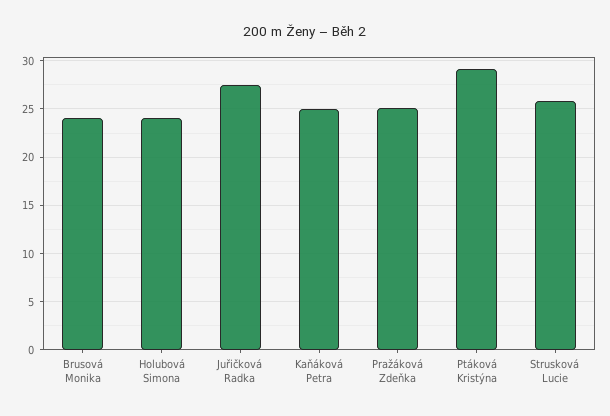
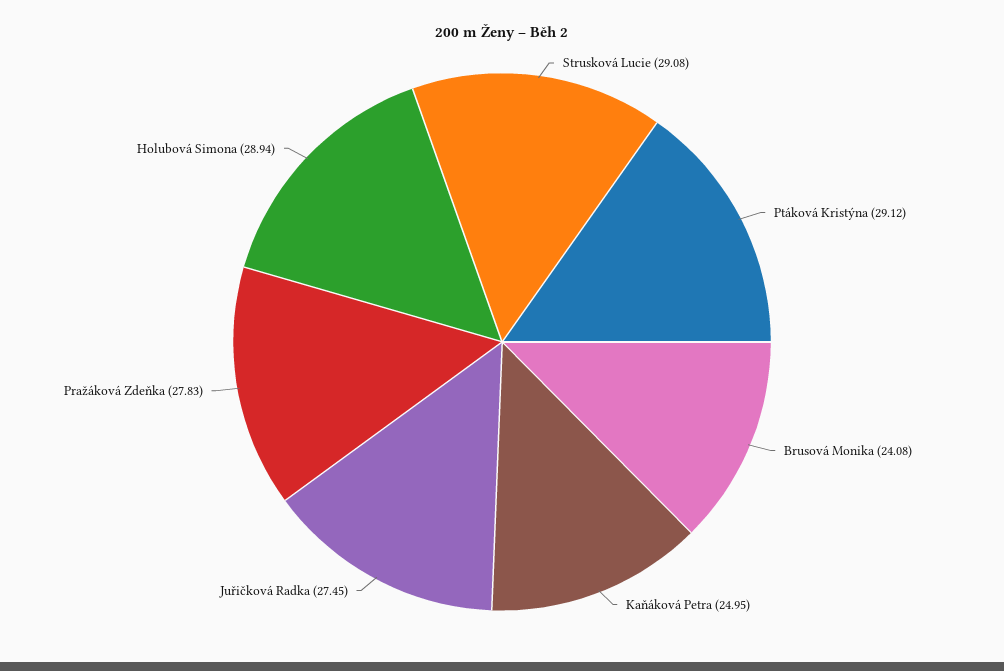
Holubová Simona: 24 -> 28.94
Pražáková Zdeňka: 25 -> 27.83
Strusková Lucie: 26 -> 29.08

